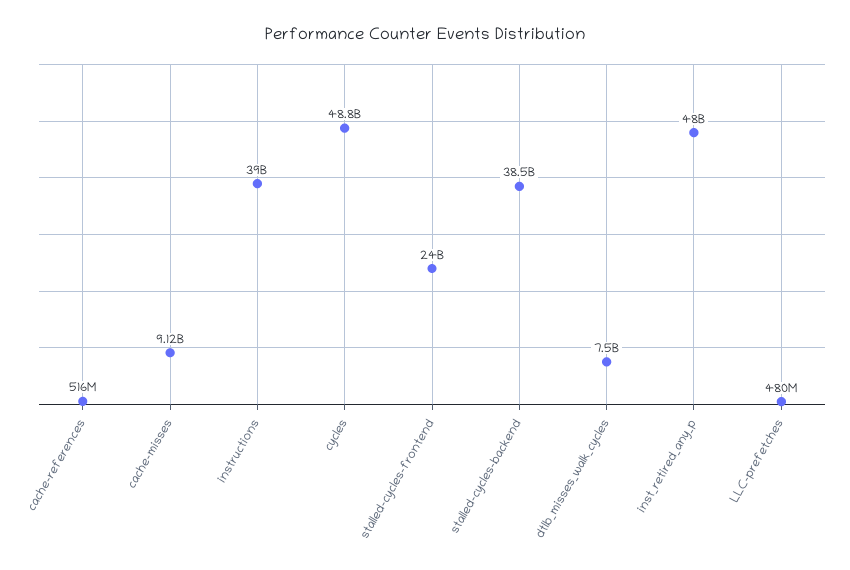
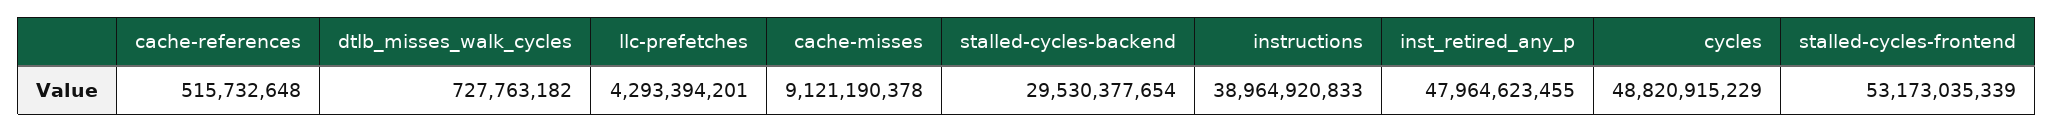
stalled-cycles-frontend: 24000000000 -> 53173035339
stalled-cycles-backend: 38500000000 -> 29530377654
dtlb_misses_walk_cycles: 7500000000 -> 727763182
LLC-prefetches: 480000000 -> 4293394201

